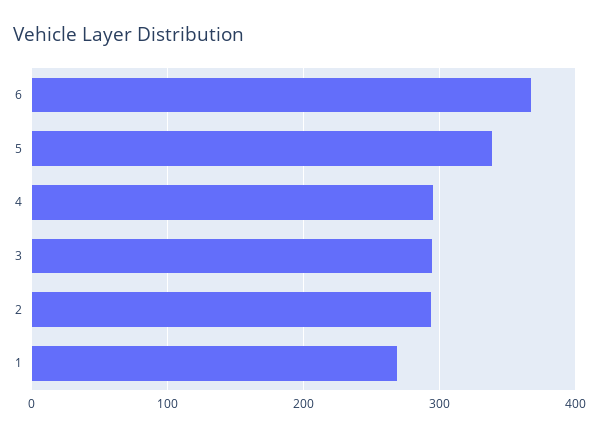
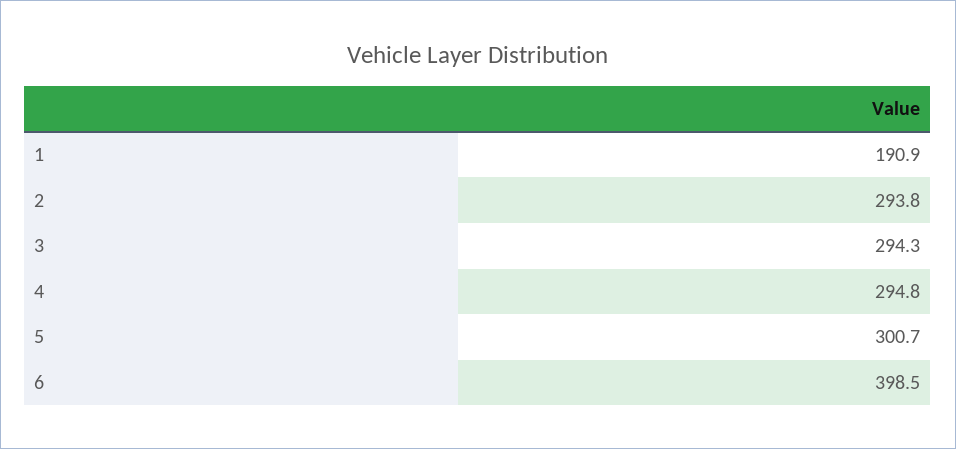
6: 370 -> 398.5
5: 340 -> 300.7
1: 270 -> 190.9

